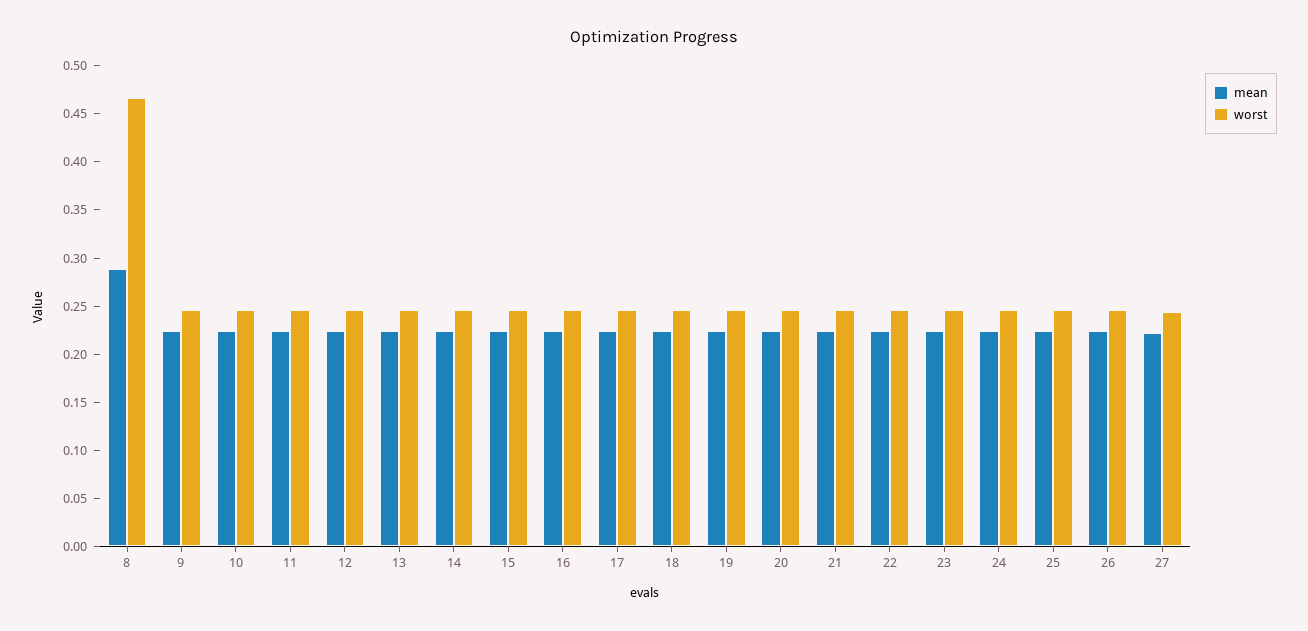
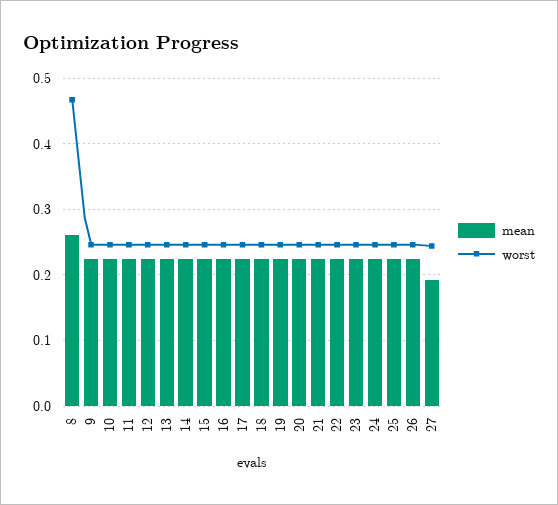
mean, 8: 0.29 -> 0.26
mean, 27: 0.22 -> 0.19

